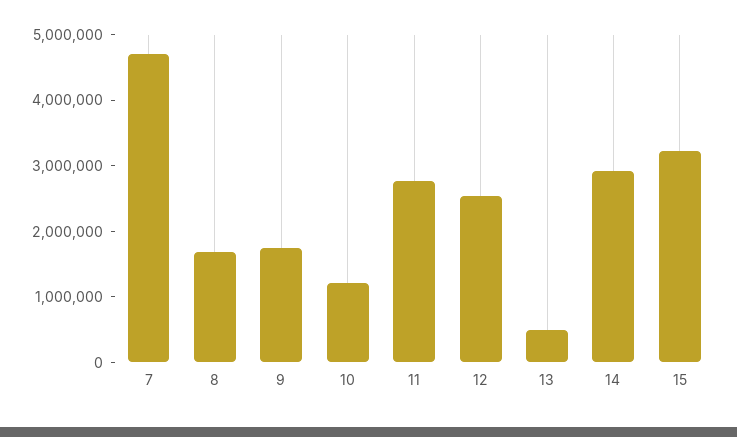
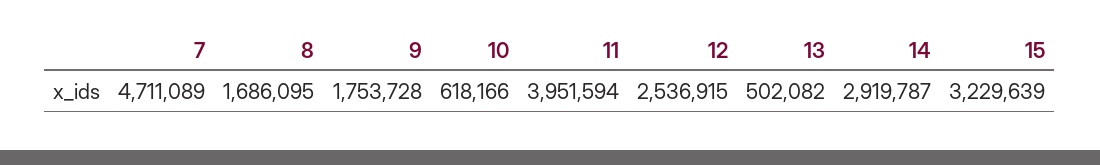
10: 1200000 -> 618166
11: 2800000 -> 3951594

